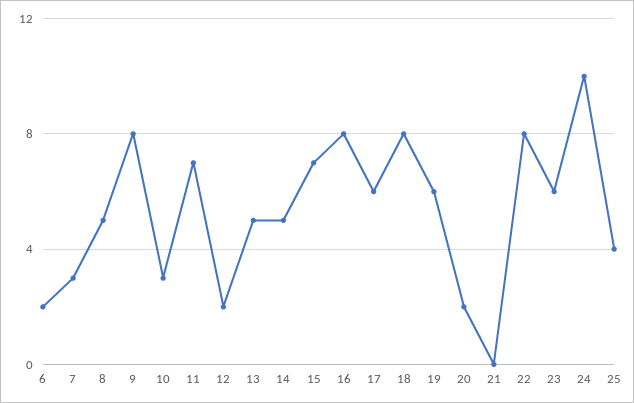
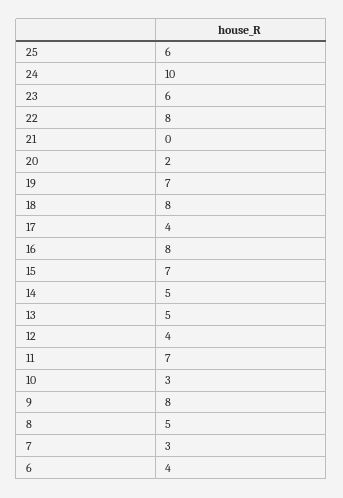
6: 2 -> 4
12: 2 -> 4
17: 6 -> 4
19: 6 -> 7
25: 4 -> 6

